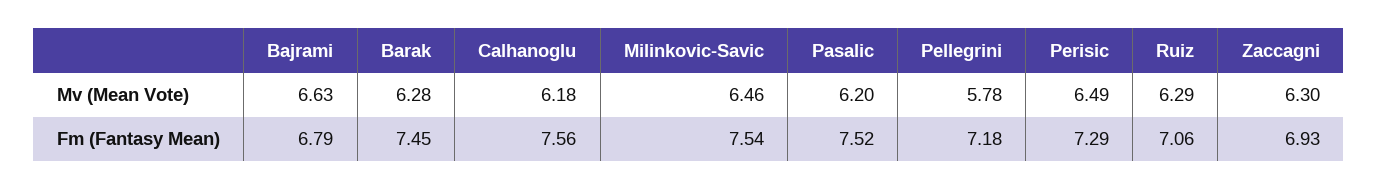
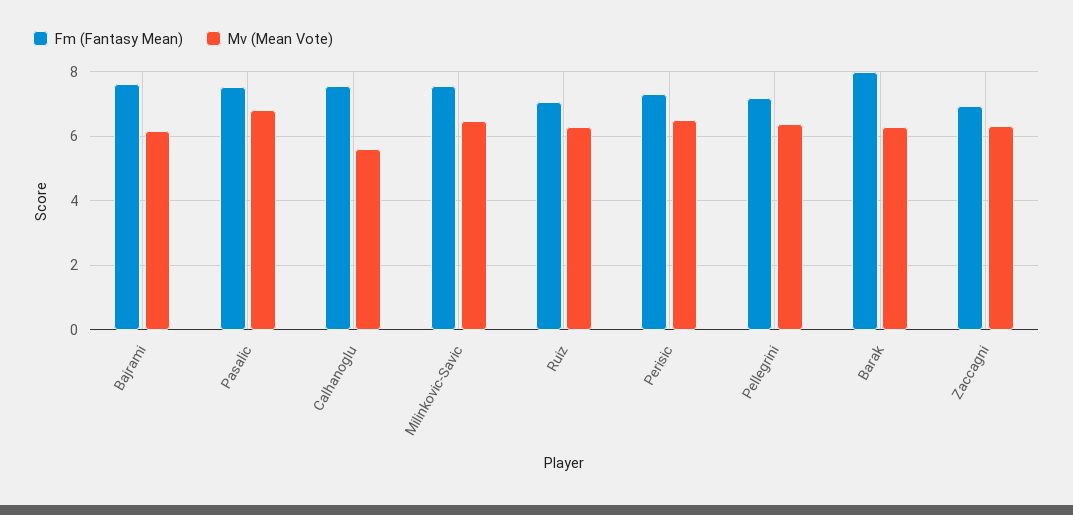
Mv (Mean Vote), Bajrami: 6.63 -> 6.2
Mv (Mean Vote), Calhanoglu: 6.18 -> 5.6
Mv (Mean Vote), Pasalic: 6.2 -> 6.8
Mv (Mean Vote), Pellegrini: 5.78 -> 6.4
Fm (Fantasy Mean), Bajrami: 6.79 -> 7.6
Fm (Fantasy Mean), Barak: 7.45 -> 8

